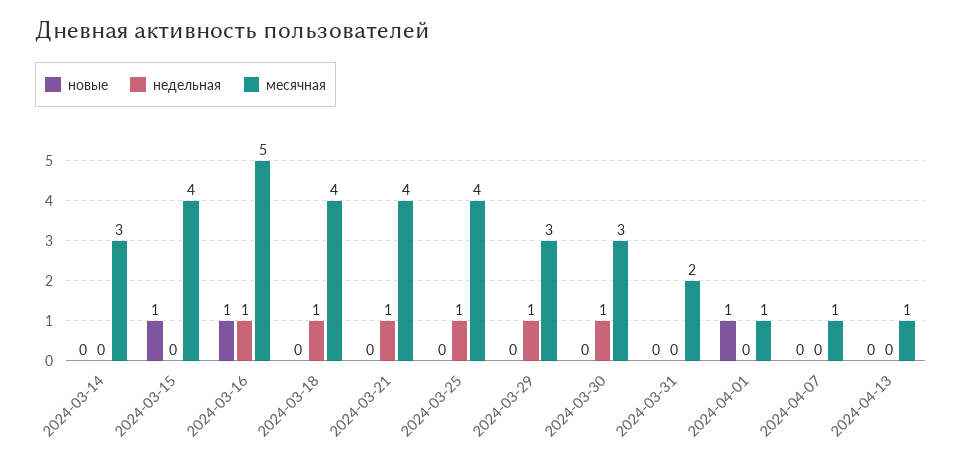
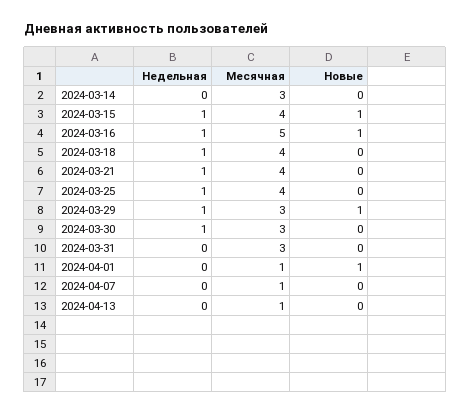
недельная, 2024-03-15: 0 -> 1
новые, 2024-03-29: 0 -> 1
месячная, 2024-03-31: 2 -> 3

